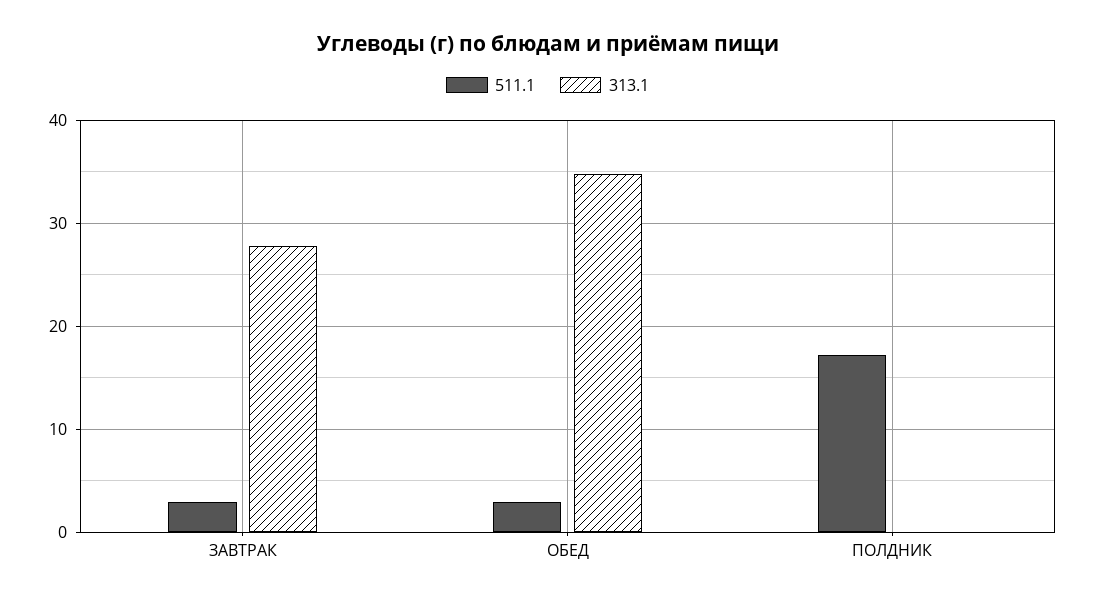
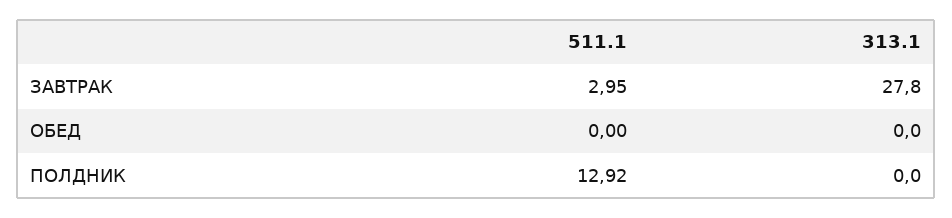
511.1, ОБЕД: 3 -> 0
313.1, ОБЕД: 35 -> 0
511.1, ПОЛДНИК: 17 -> 12.92

